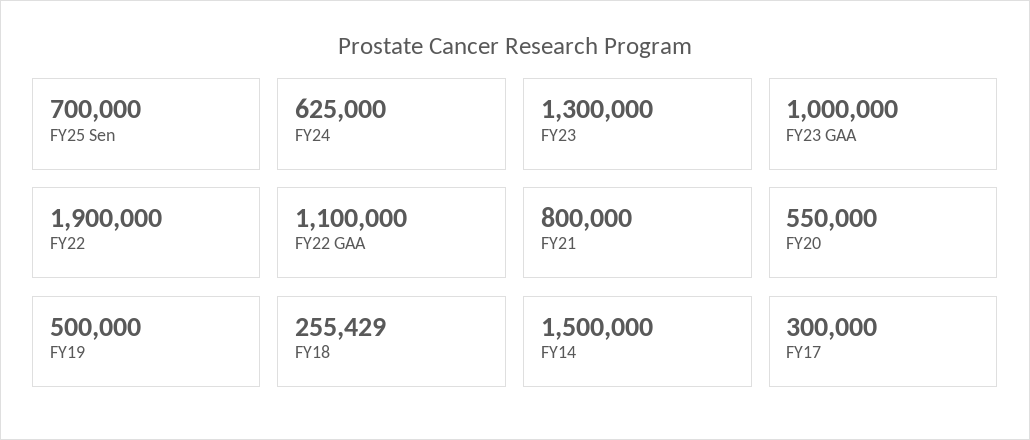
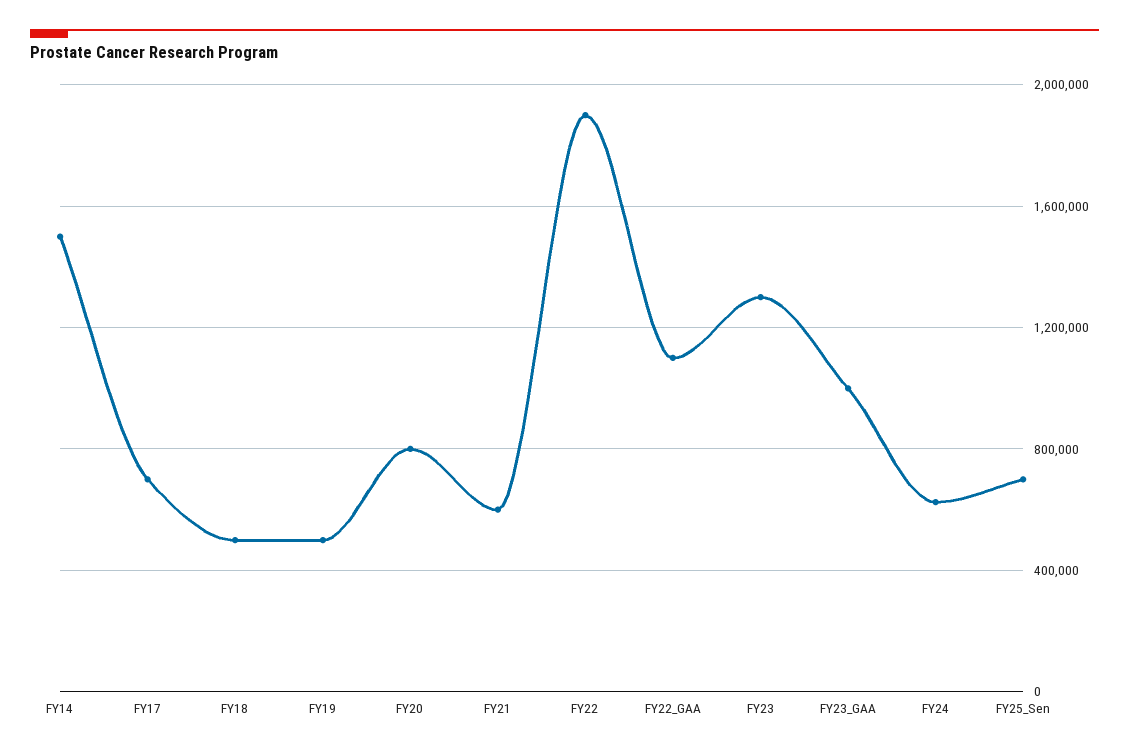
FY21: 800000 -> 600000
FY20: 550000 -> 800000
FY18: 255429 -> 500000
FY17: 300000 -> 700000

